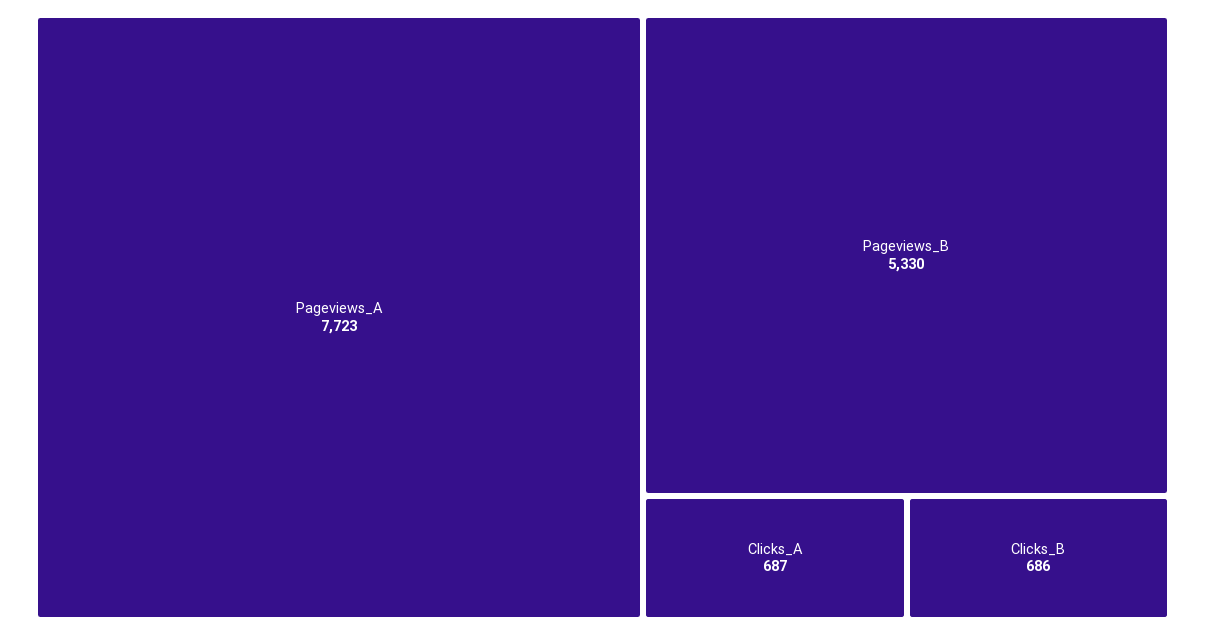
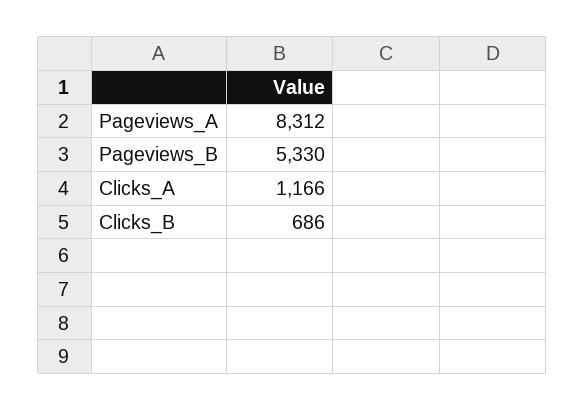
Pageviews_A: 7723 -> 8312
Clicks_A: 687 -> 1166

